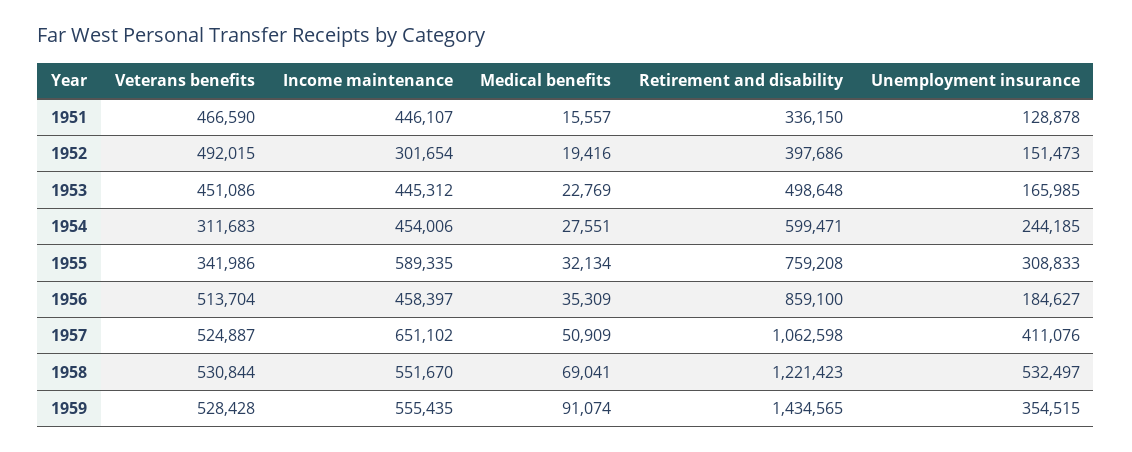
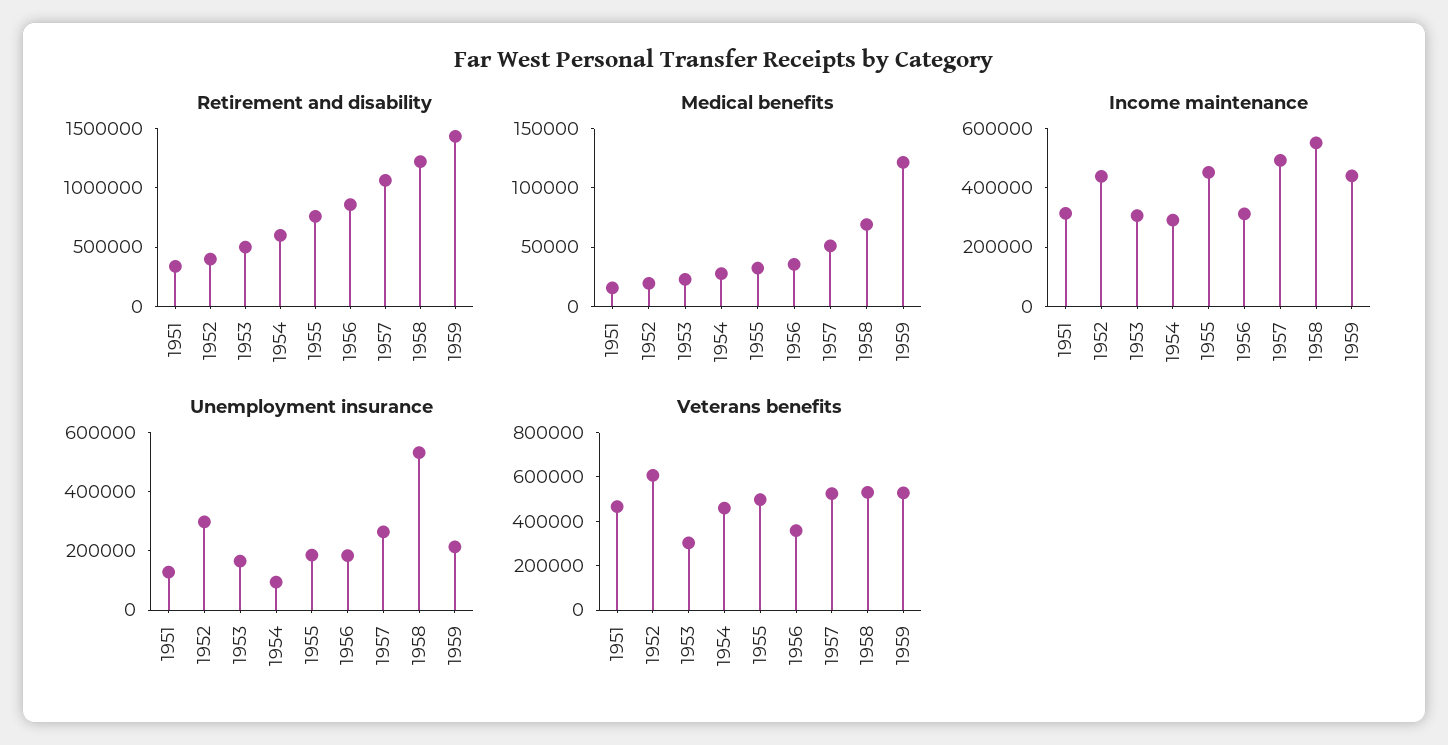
Income maintenance, 1951: 446107 -> 300000
Veterans benefits, 1952: 492015 -> 600000
Income maintenance, 1952: 301654 -> 450000
Unemployment insurance, 1952: 151473 -> 300000
Veterans benefits, 1953: 451086 -> 300000
Income maintenance, 1953: 445312 -> 300000
Veterans benefits, 1954: 311683 -> 450000
Income maintenance, 1954: 454006 -> 300000
Unemployment insurance, 1954: 244185 -> 100000
Veterans benefits, 1955: 341986 -> 500000
Income maintenance, 1955: 589335 -> 450000
Unemployment insurance, 1955: 308833 -> 200000
Veterans benefits, 1956: 513704 -> 350000
Income maintenance, 1956: 458397 -> 300000
Income maintenance, 1957: 651102 -> 500000
Unemployment insurance, 1957: 411076 -> 250000
Income maintenance, 1959: 555435 -> 450000
Medical benefits, 1959: 91074 -> 120000
Unemployment insurance, 1959: 354515 -> 200000

